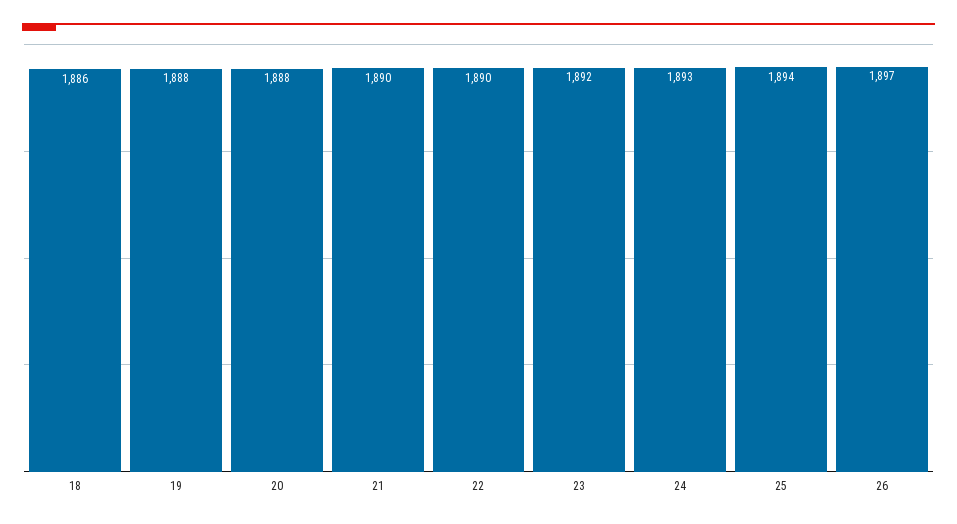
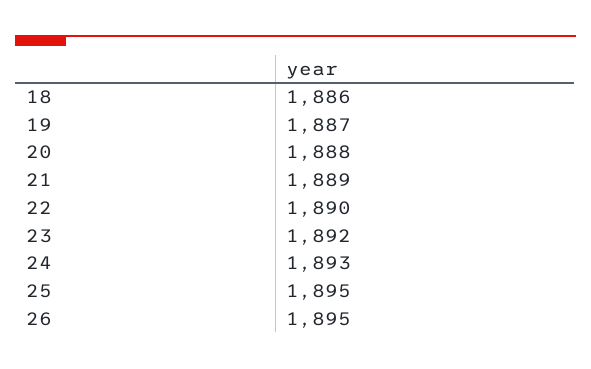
19: 1888 -> 1887
21: 1890 -> 1889
25: 1894 -> 1895
26: 1897 -> 1895

